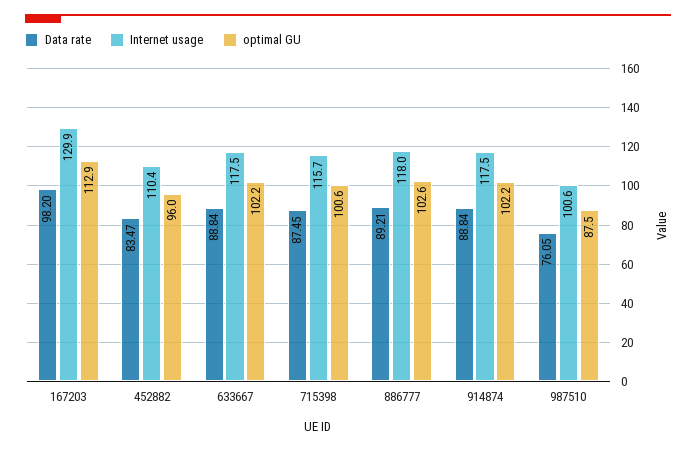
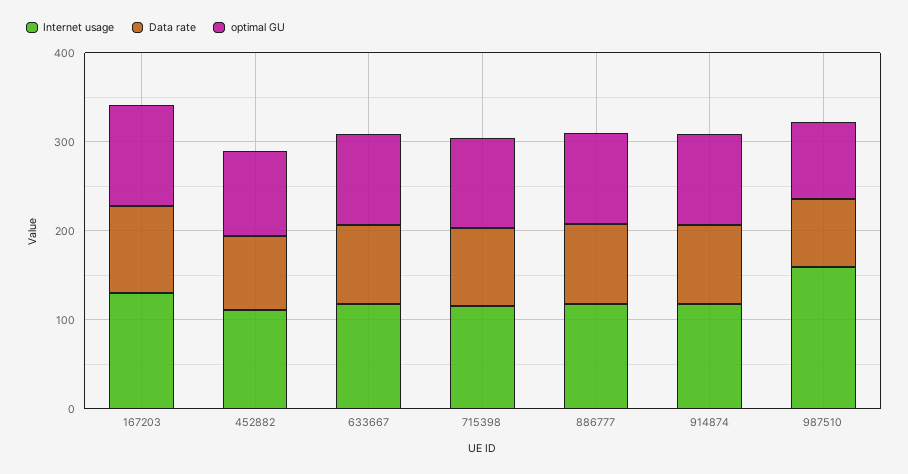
Internet usage, 987510: 100.6 -> 160

